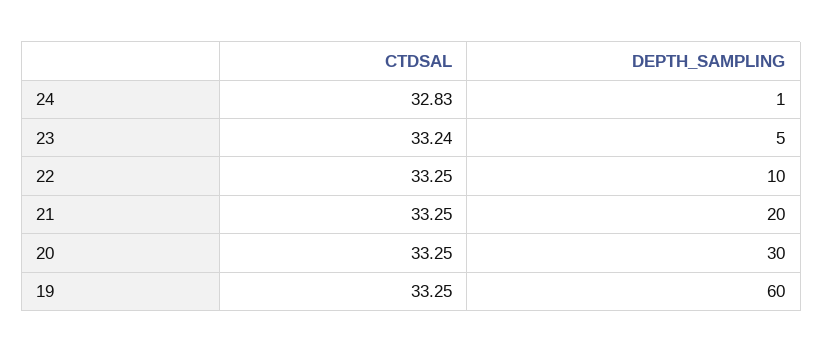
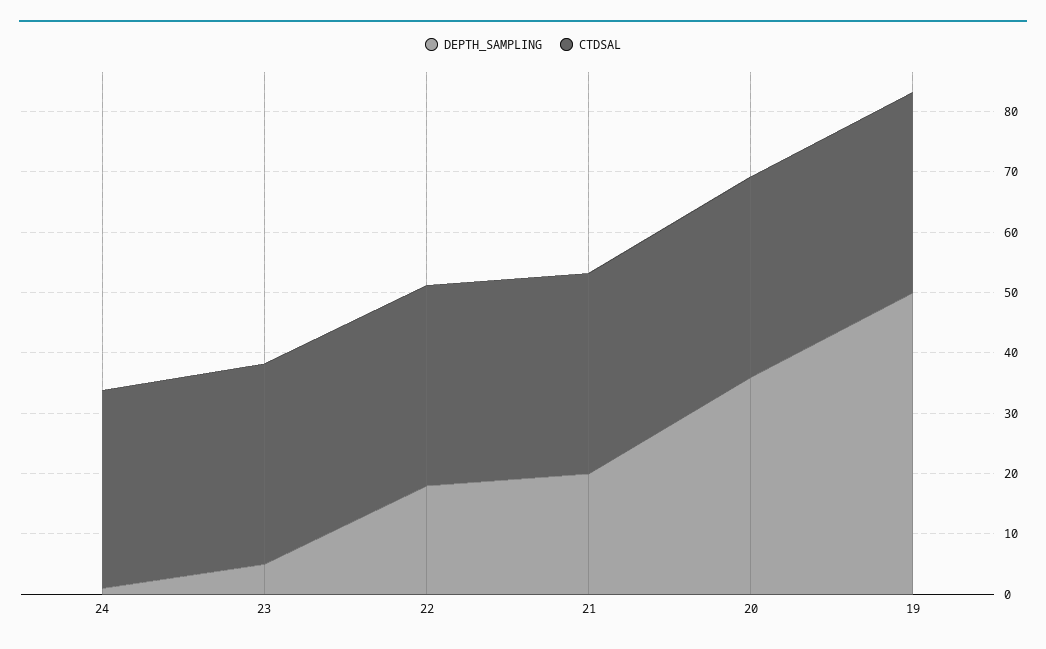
DEPTH_SAMPLING, 22: 10 -> 18
DEPTH_SAMPLING, 20: 30 -> 36
DEPTH_SAMPLING, 19: 60 -> 50

